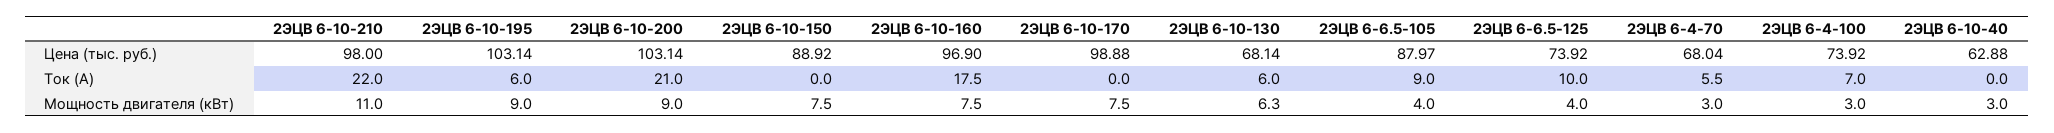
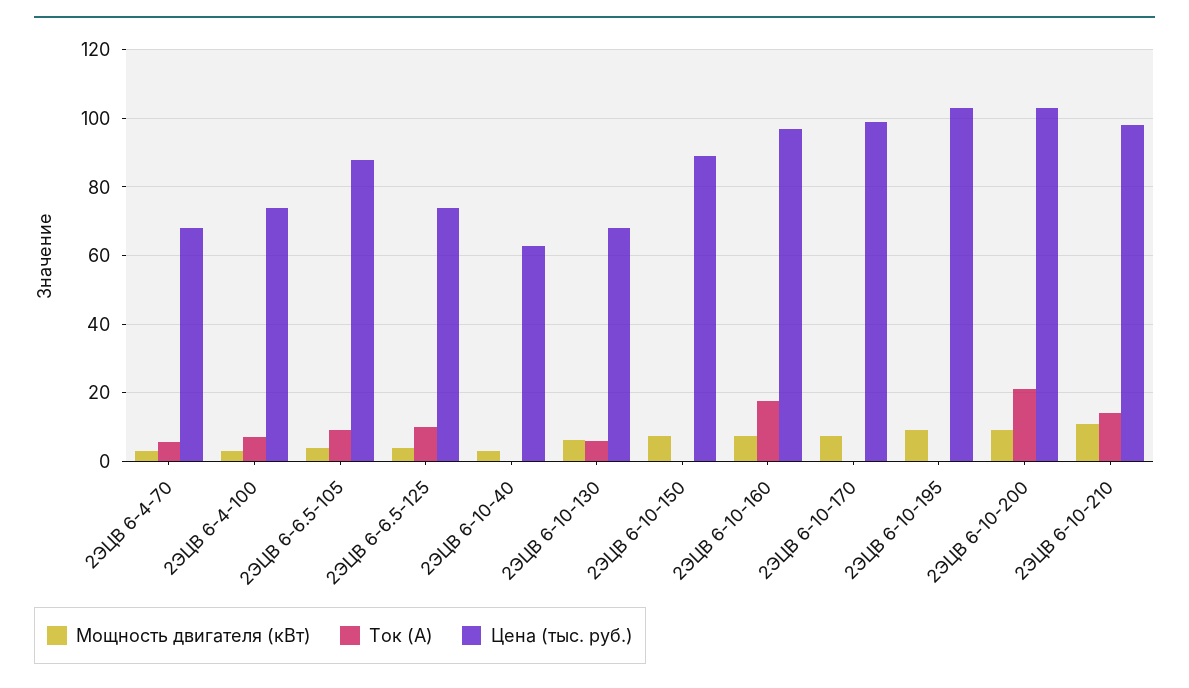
Ток (А), 2ЭЦВ 6-10-210: 22 -> 14
Ток (А), 2ЭЦВ 6-10-195: 6 -> 0

